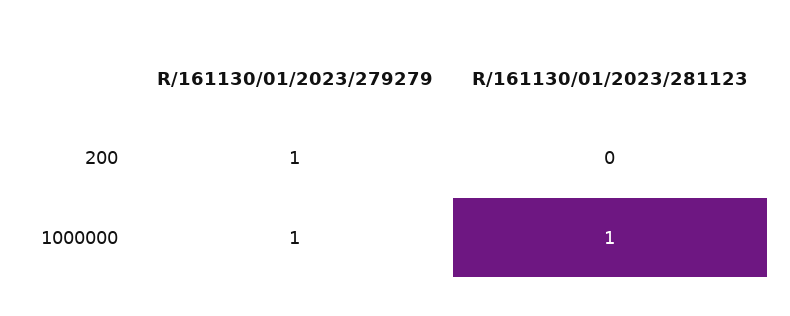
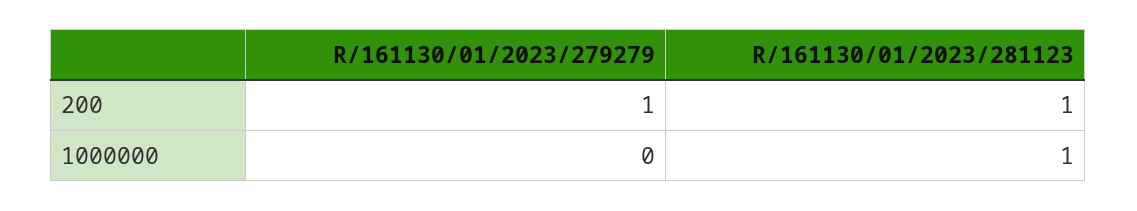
R/161130/01/2023/281123, 200: 0 -> 1
R/161130/01/2023/279279, 1000000: 1 -> 0

